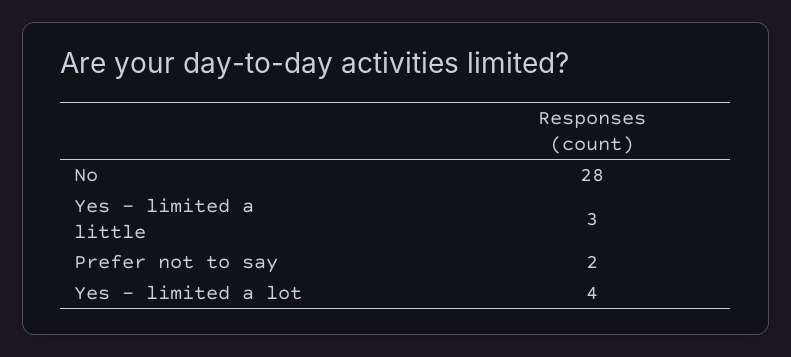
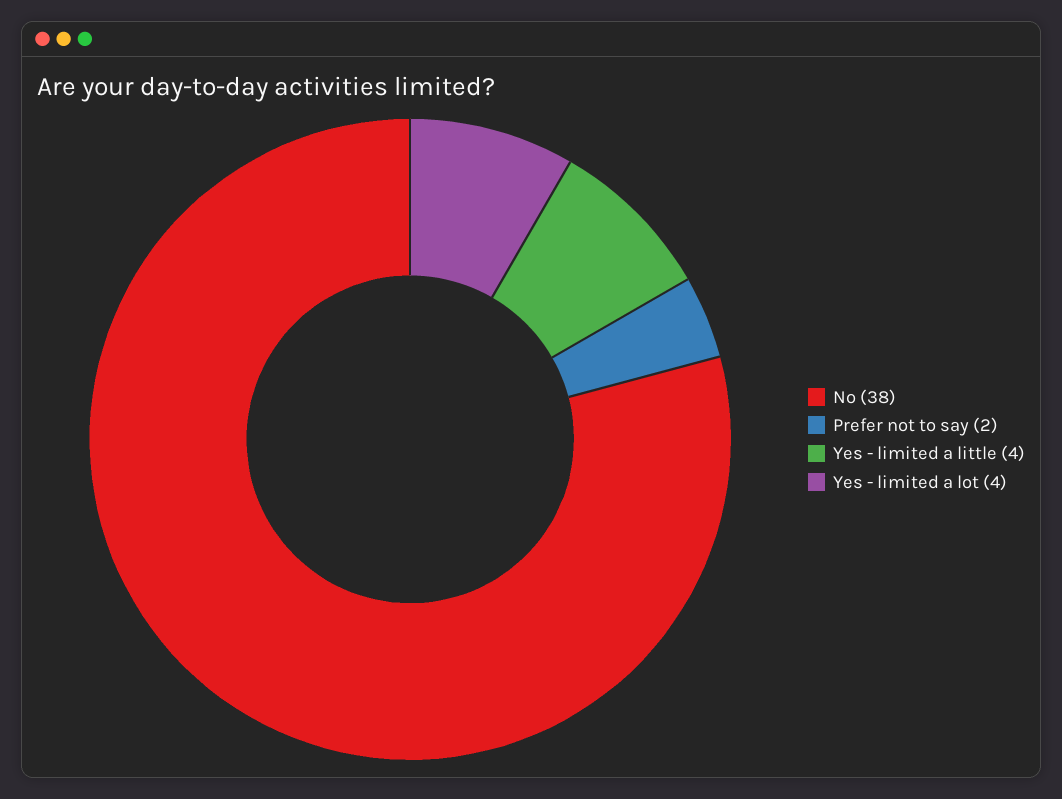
No: 28 -> 38
Yes - limited a little: 3 -> 4

